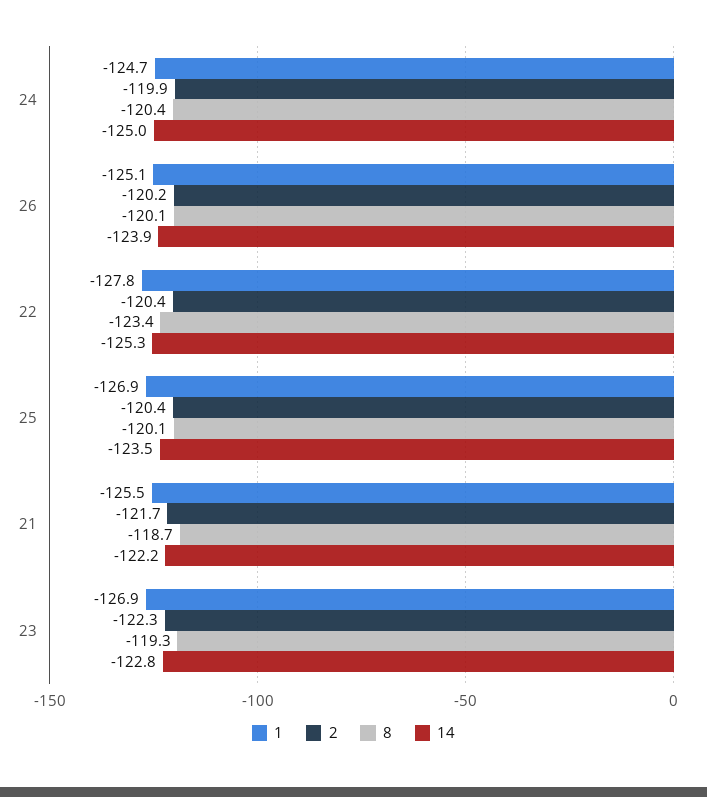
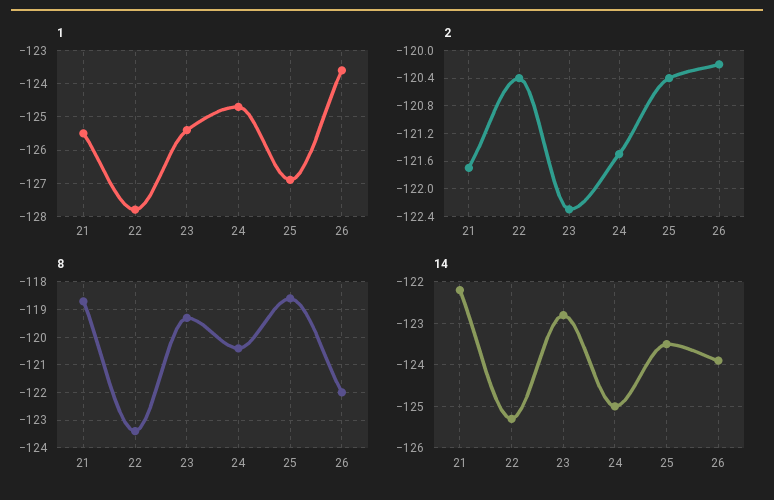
2, 24: -119.9 -> -121.5
1, 26: -125.1 -> -123.5
8, 26: -120.1 -> -122
8, 25: -120.1 -> -118.5
1, 23: -126.9 -> -125.5

